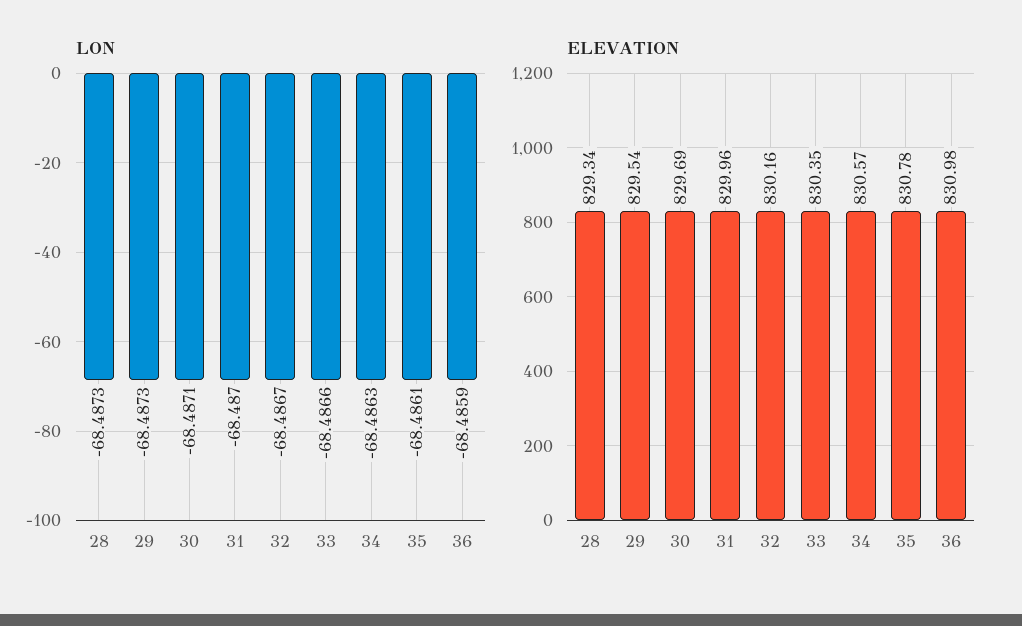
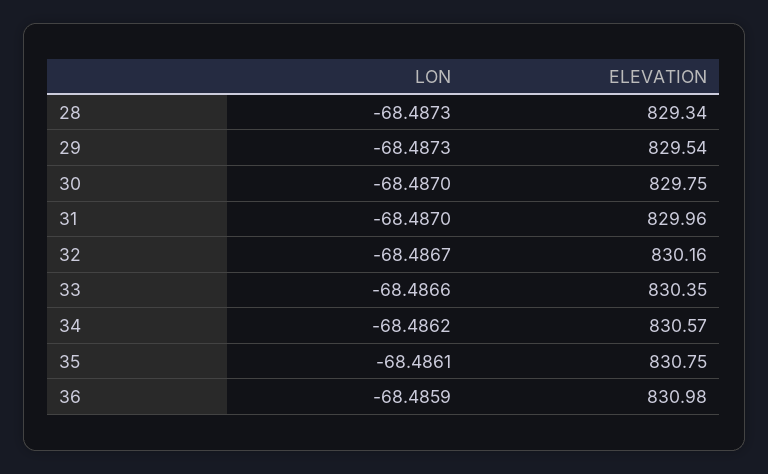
LON, 30: -68.4871 -> -68.487
LON, 34: -68.4863 -> -68.4862
ELEVATION, 30: 829.69 -> 829.75
ELEVATION, 35: 830.78 -> 830.75

